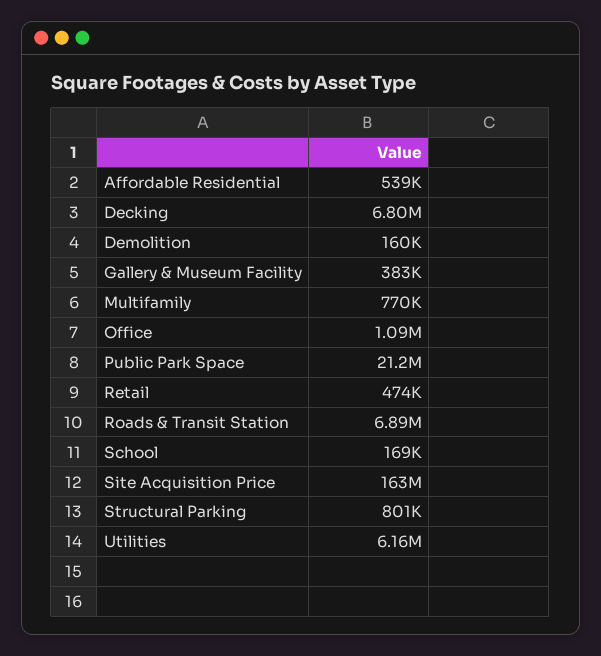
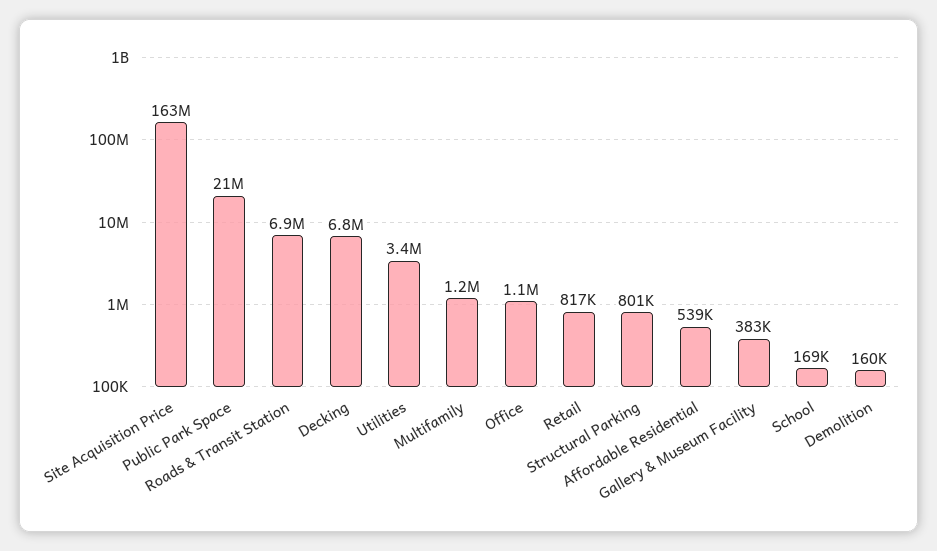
Multifamily: 770000 -> 1200000
Retail: 474000 -> 817000
Utilities: 6160000 -> 3400000

